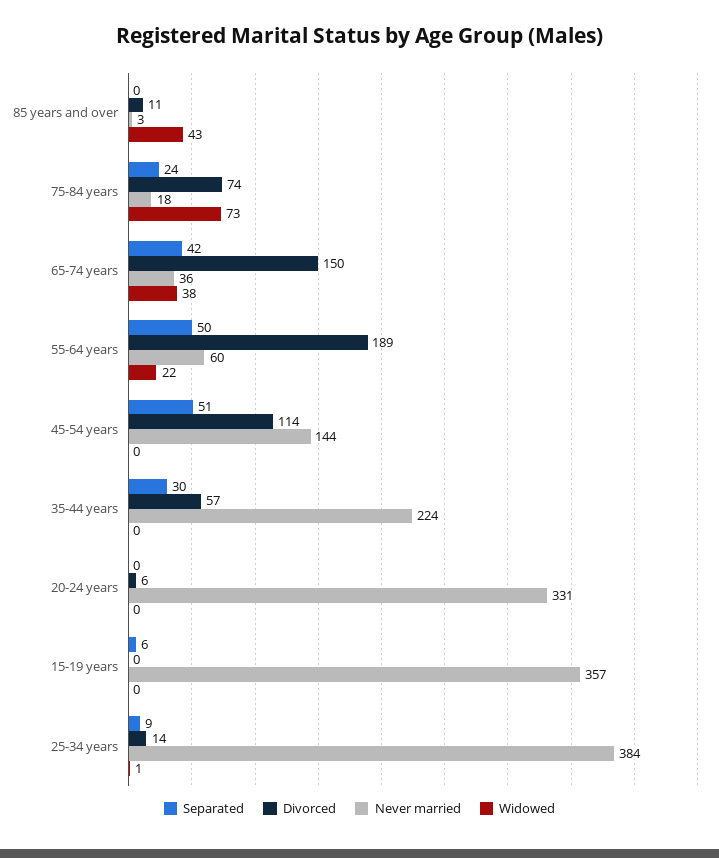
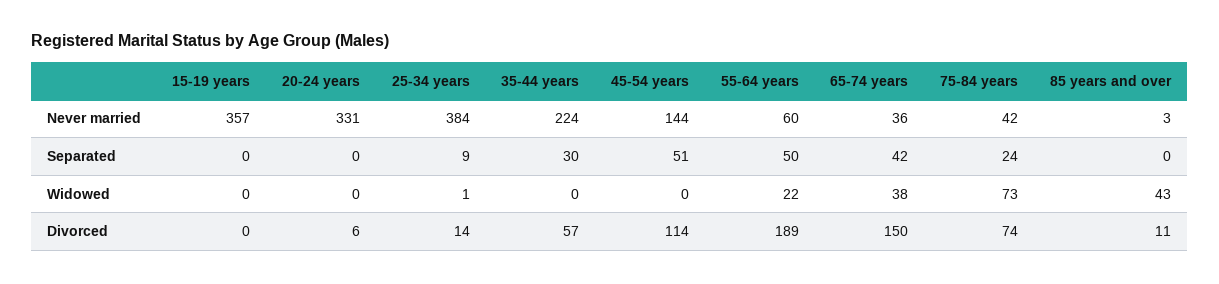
Never married, 75-84 years: 18 -> 42
Separated, 15-19 years: 6 -> 0

